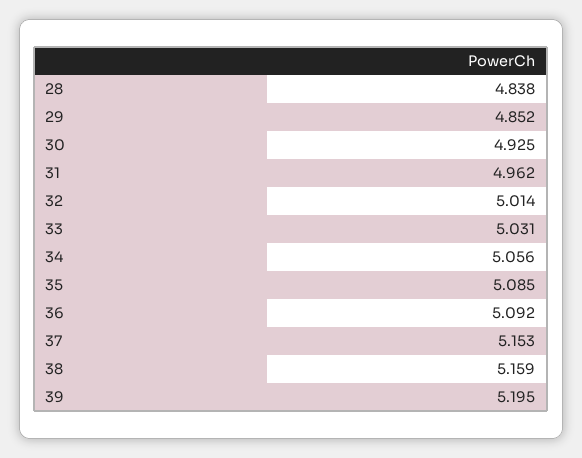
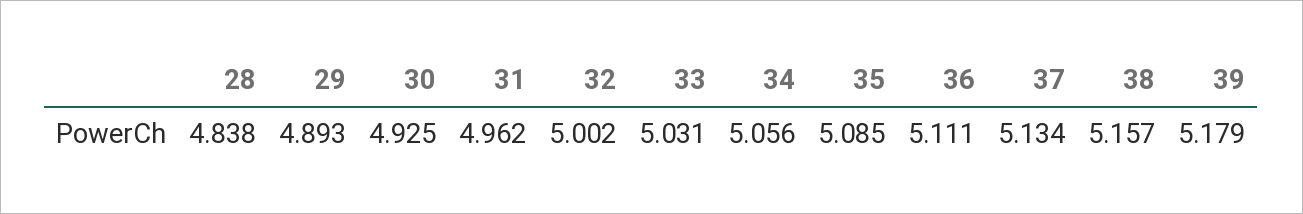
29: 4.852 -> 4.893
32: 5.014 -> 5.002
36: 5.092 -> 5.111
37: 5.153 -> 5.134
38: 5.159 -> 5.157
39: 5.195 -> 5.179

